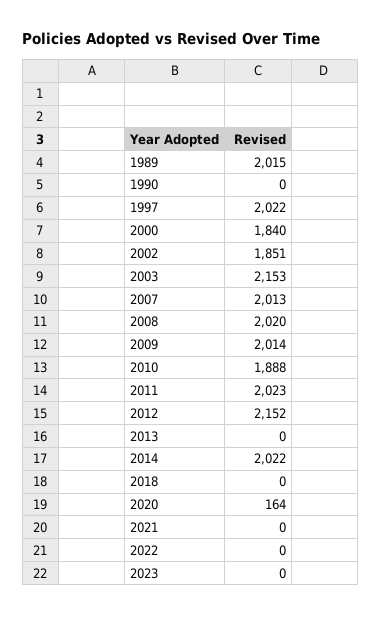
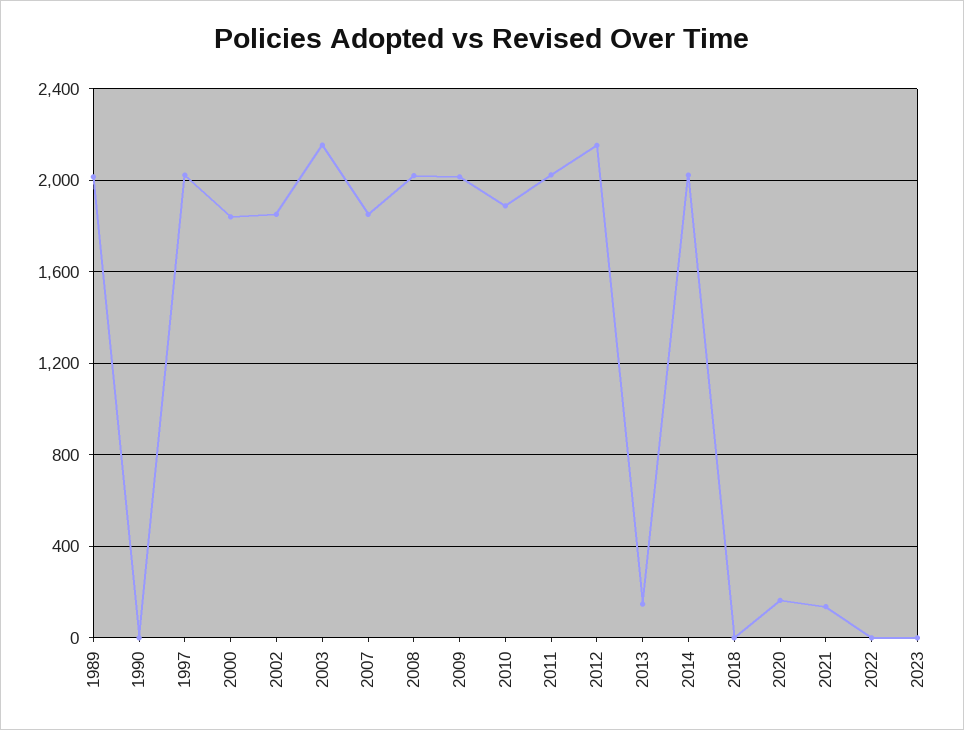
2007: 2013 -> 1850
2013: 0 -> 150
2021: 0 -> 150

